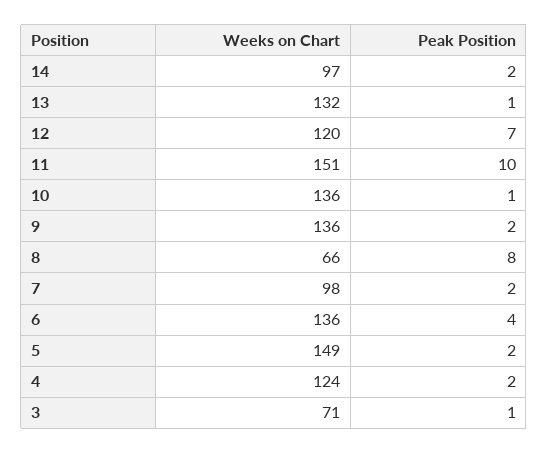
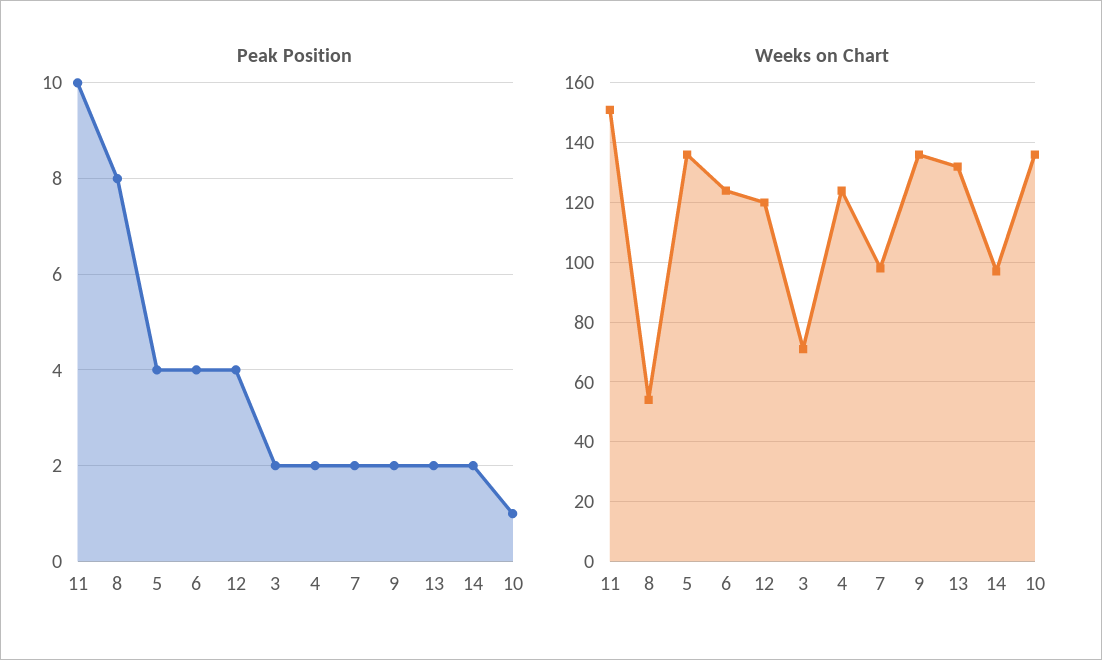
Peak Position, 13: 1 -> 2
Peak Position, 12: 7 -> 4
Weeks on Chart, 8: 66 -> 55
Weeks on Chart, 6: 136 -> 125
Weeks on Chart, 5: 149 -> 135
Peak Position, 5: 2 -> 4
Peak Position, 3: 1 -> 2

